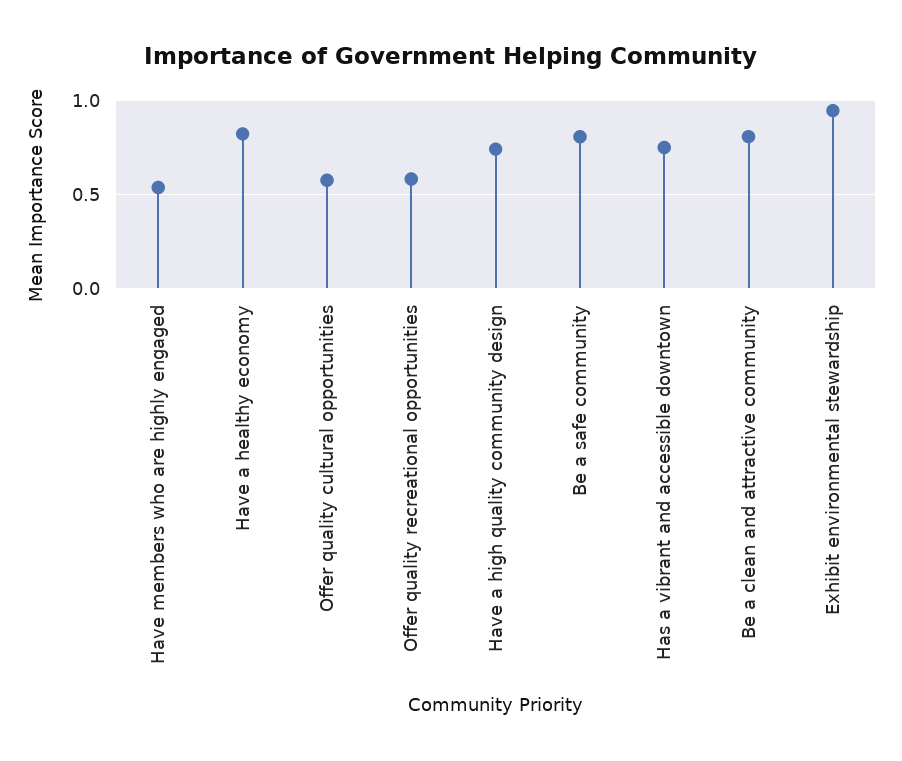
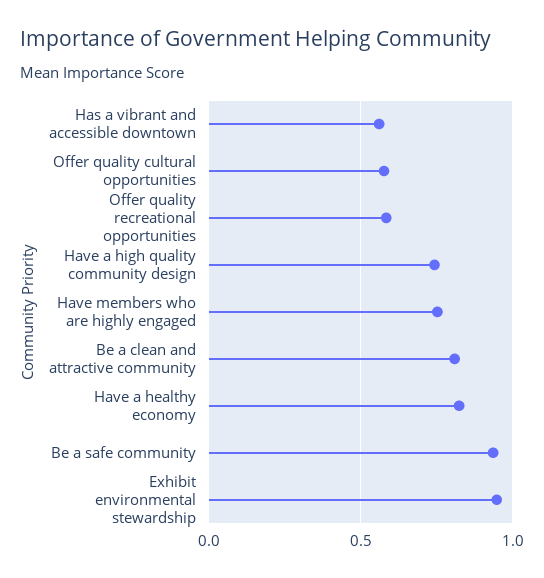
Have members who are highly engaged: 0.55 -> 0.75
Be a safe community: 0.8 -> 0.95
Has a vibrant and accessible downtown: 0.75 -> 0.55

